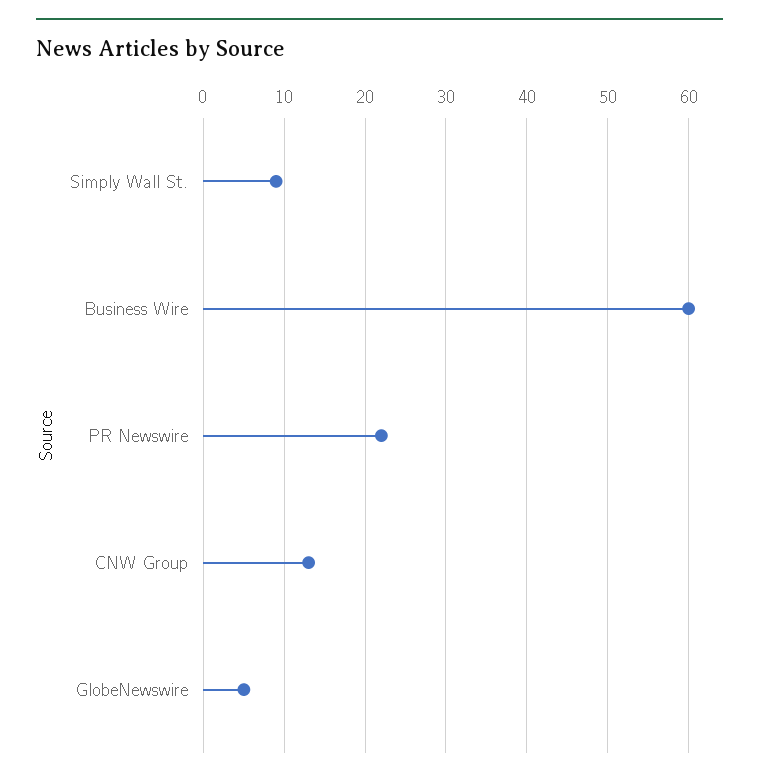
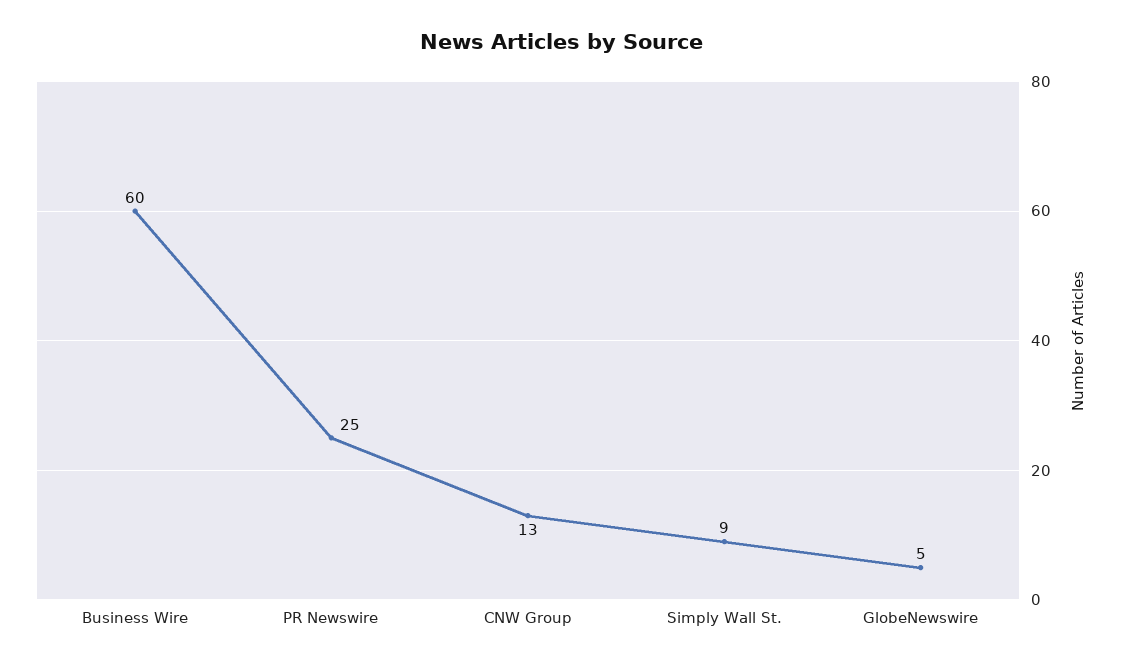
PR Newswire: 22 -> 25

